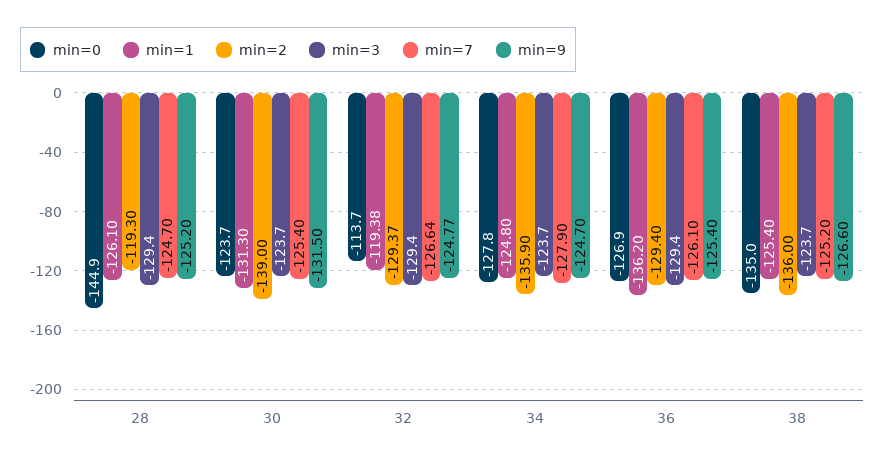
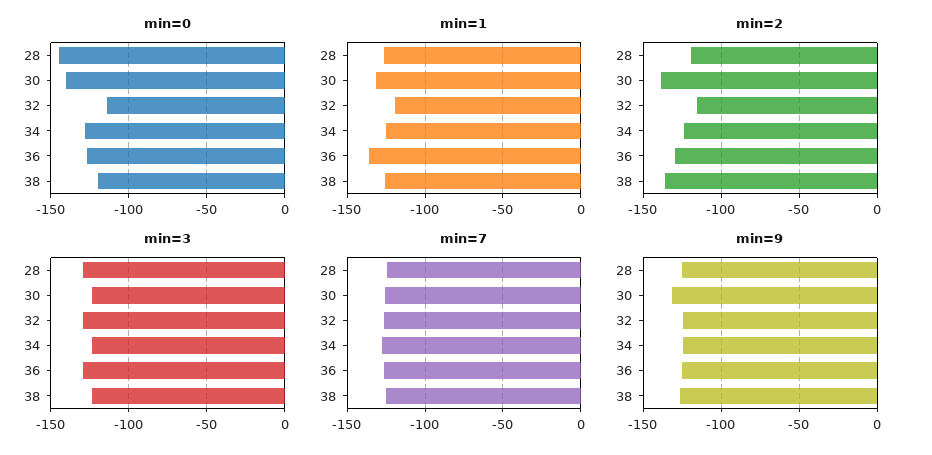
min=0, 30: -123.7 -> -140
min=2, 32: -129.37 -> -115
min=2, 34: -135.9 -> -125
min=0, 38: -135 -> -120

